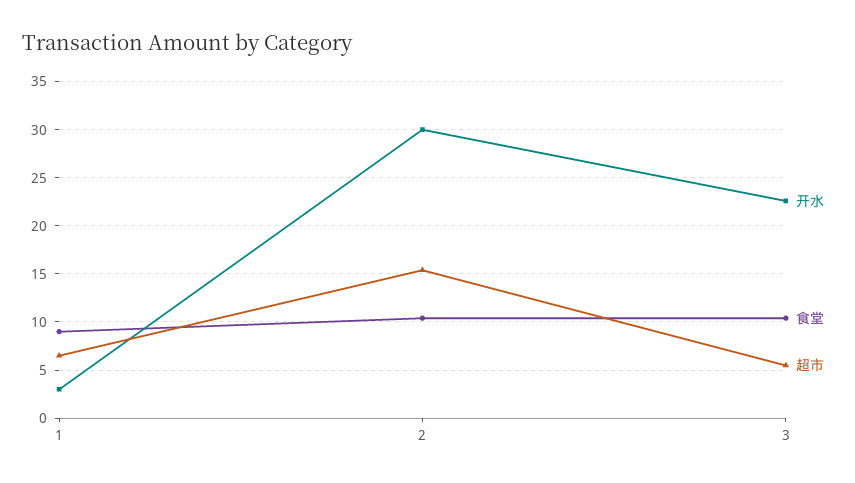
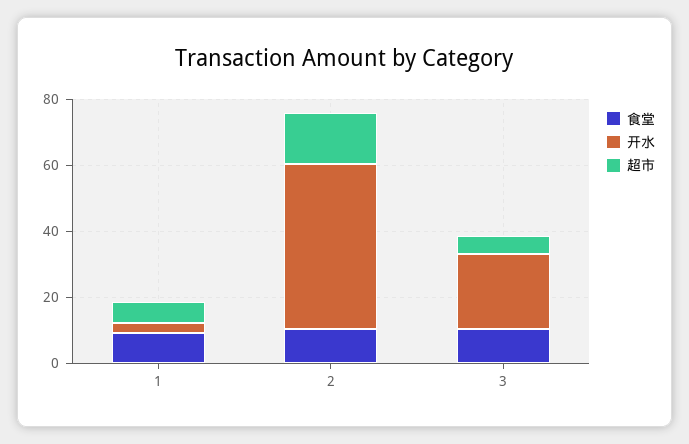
开水, 2: 30 -> 50

